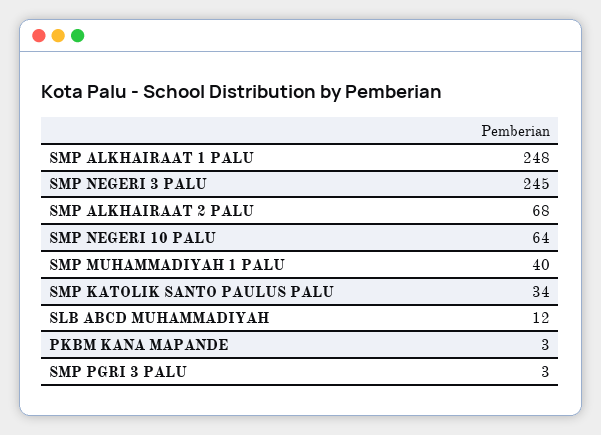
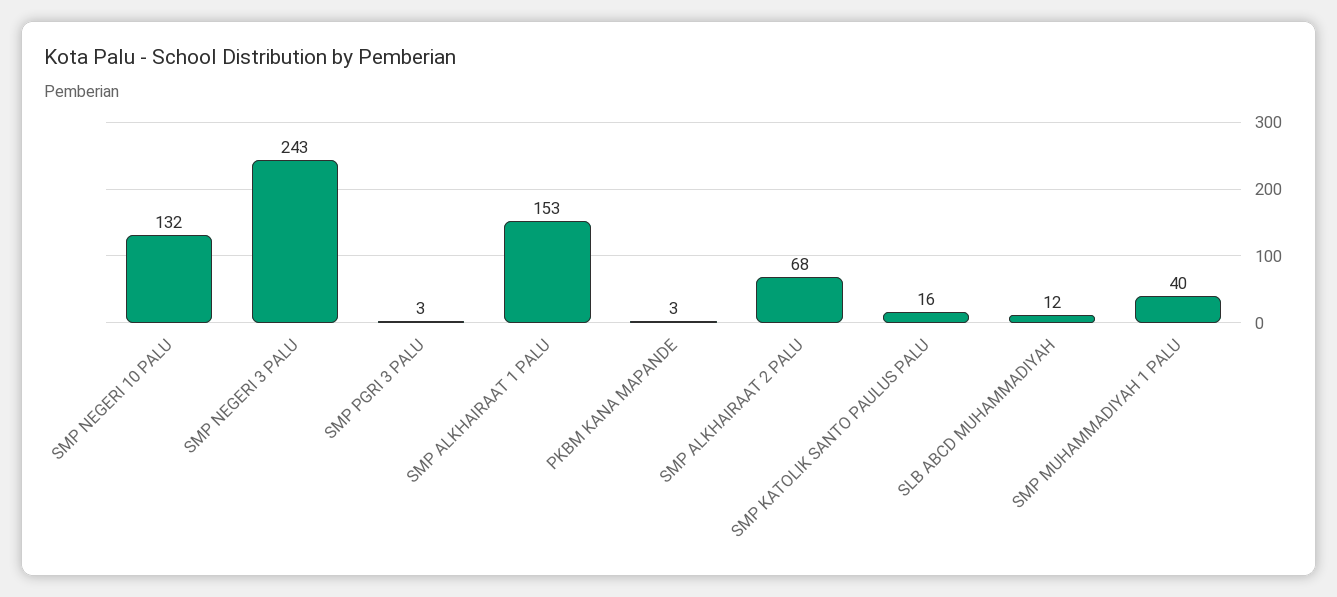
SMP ALKHAIRAAT 1 PALU: 248 -> 153
SMP NEGERI 3 PALU: 245 -> 243
SMP NEGERI 10 PALU: 64 -> 132
SMP KATOLIK SANTO PAULUS PALU: 34 -> 16

